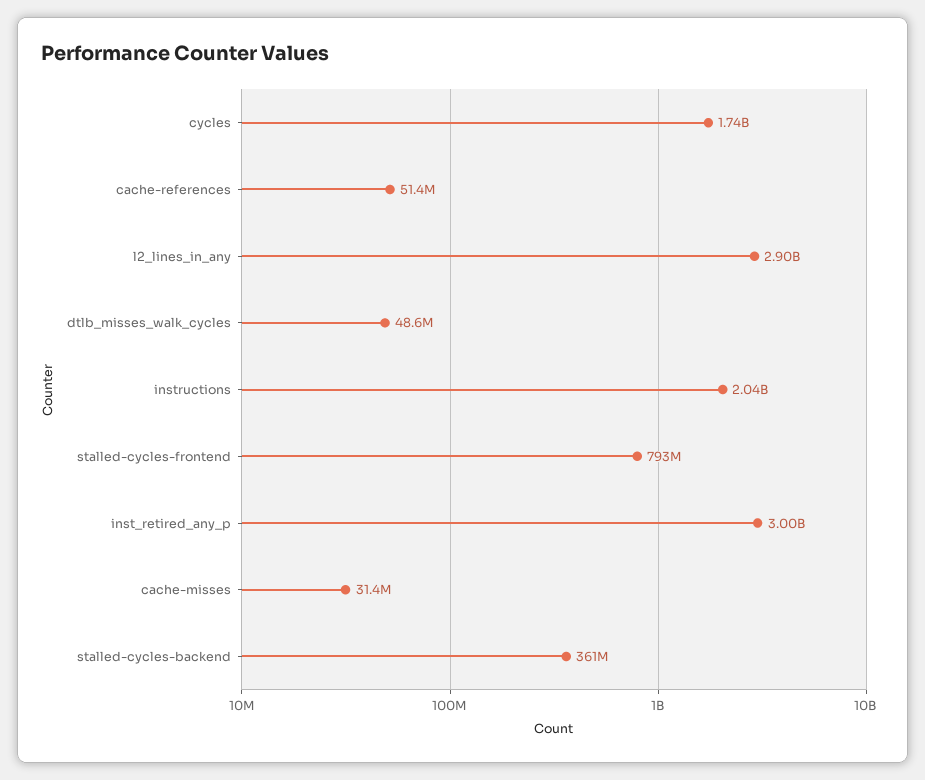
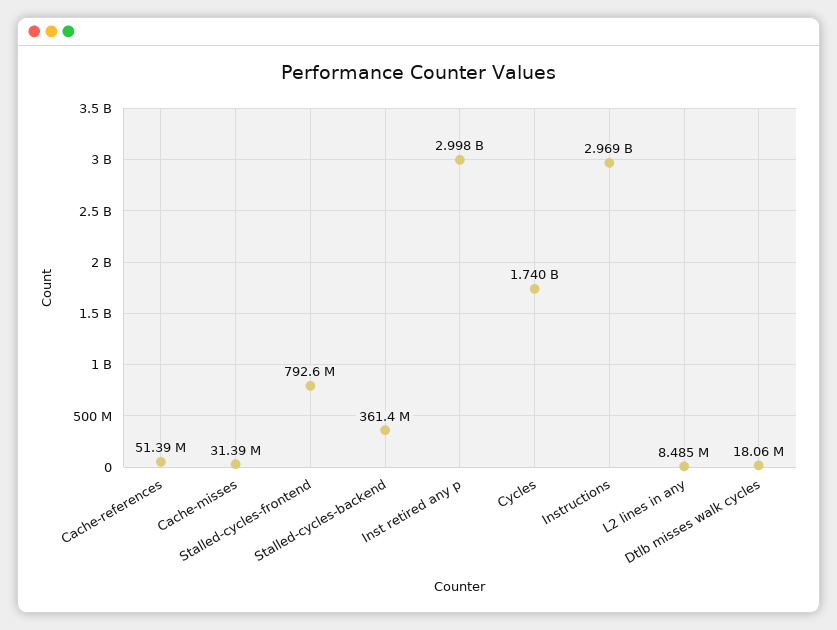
l2_lines_in_any: 2900000000 -> 8485000
dtlb_misses_walk_cycles: 48600000 -> 18060000
instructions: 2040000000 -> 2969000000

